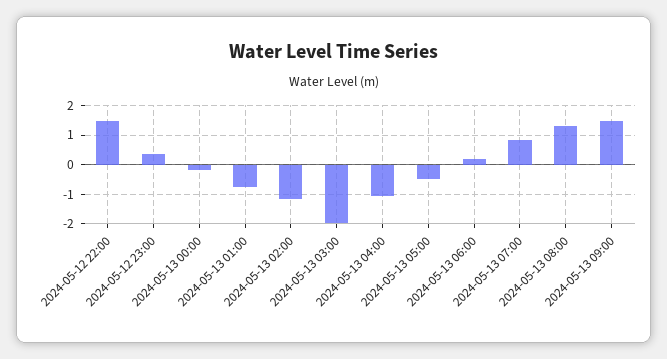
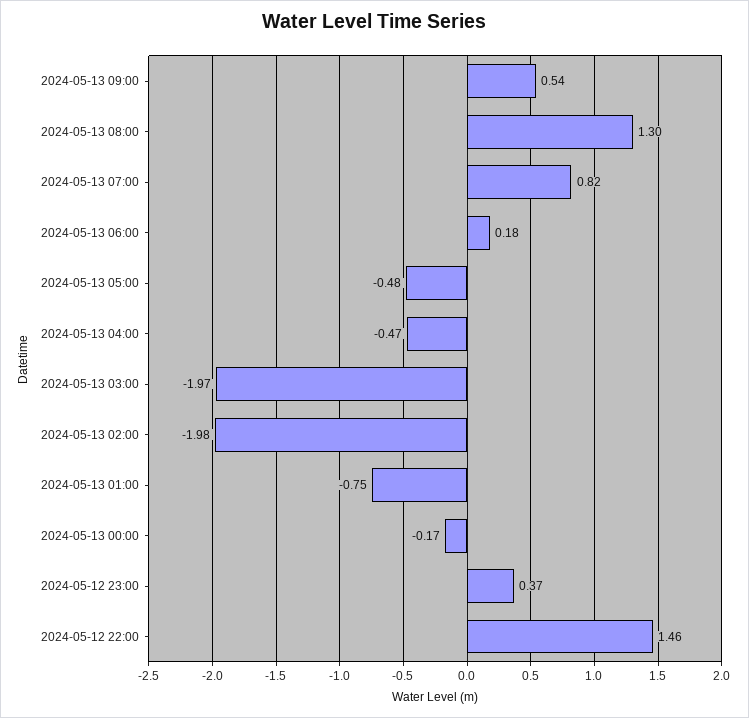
2024-05-13 02:00: -1.25 -> -1.98
2024-05-13 04:00: -1 -> -0.47
2024-05-13 09:00: 1.5 -> 0.54

